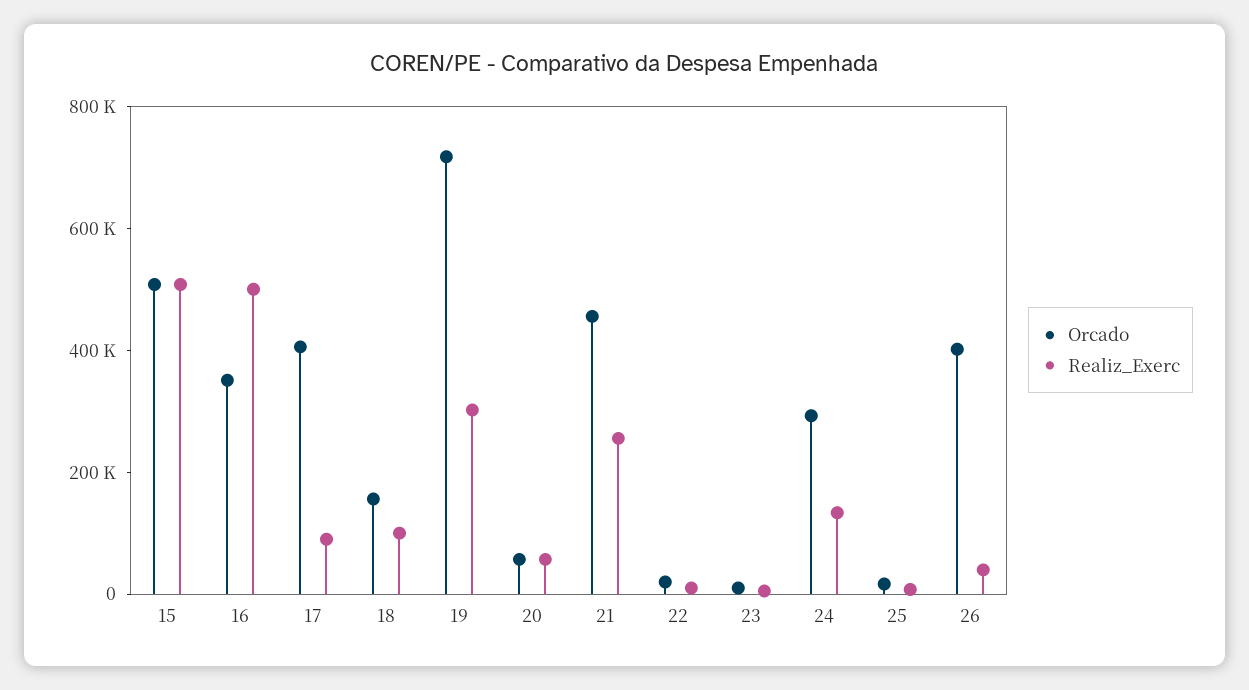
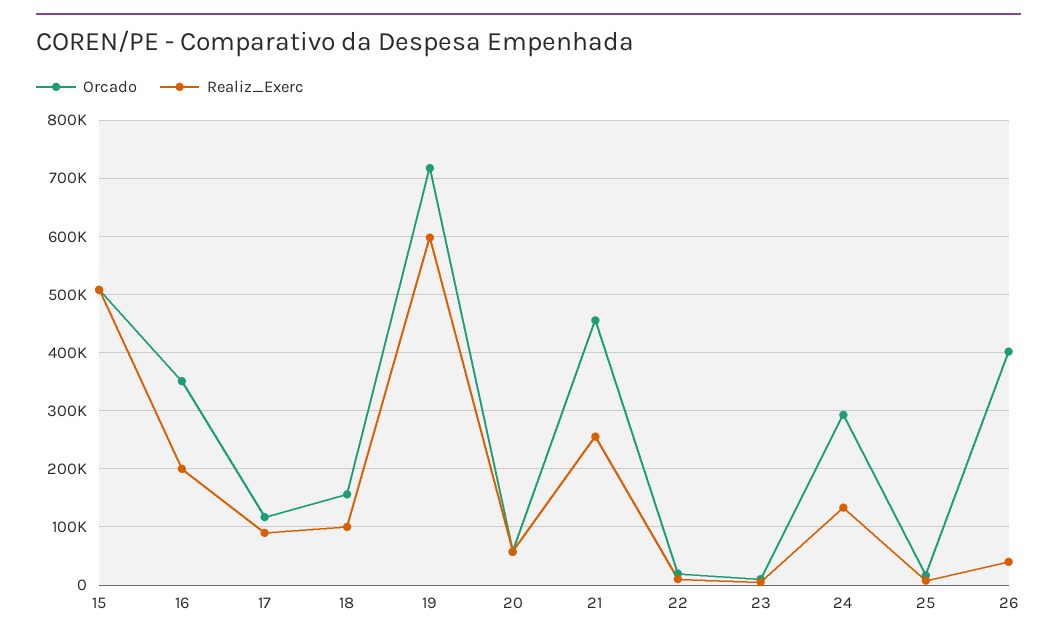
Realiz_Exerc, 16: 500000 -> 200000
Orcado, 17: 400000 -> 120000
Realiz_Exerc, 19: 300000 -> 600000

